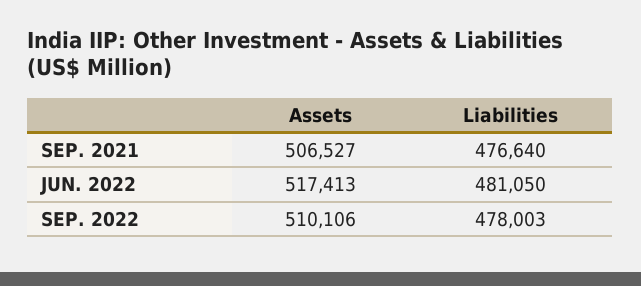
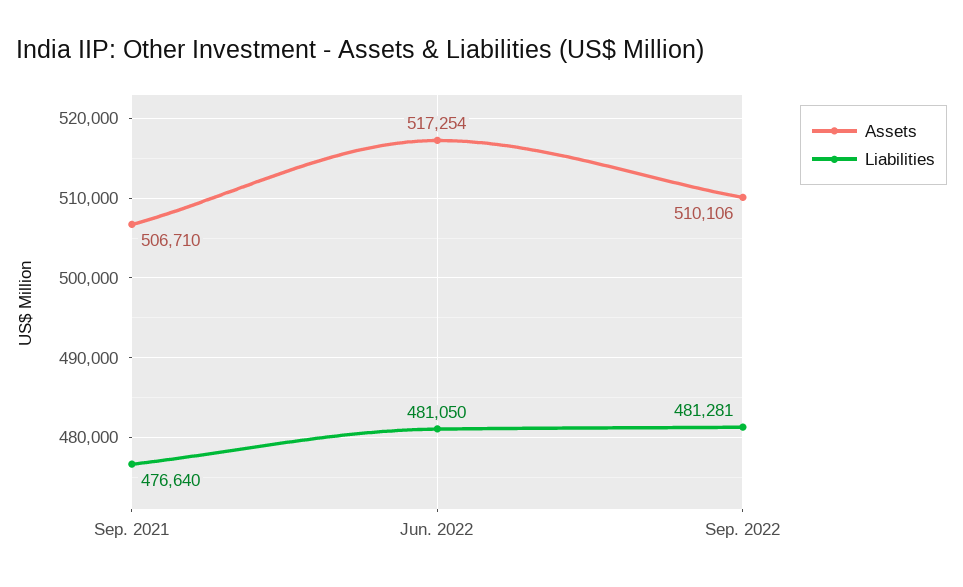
Assets, SEP. 2021: 506527 -> 506710
Assets, JUN. 2022: 517413 -> 517254
Liabilities, SEP. 2022: 478003 -> 481281

